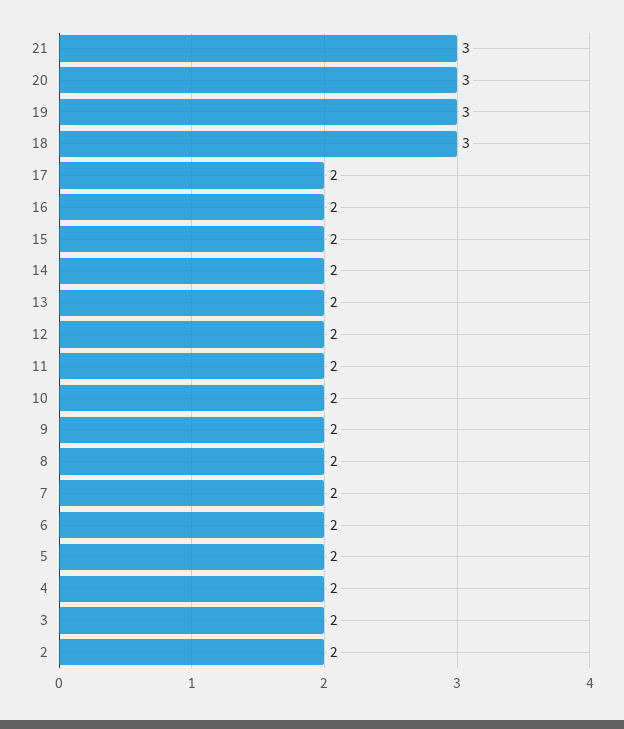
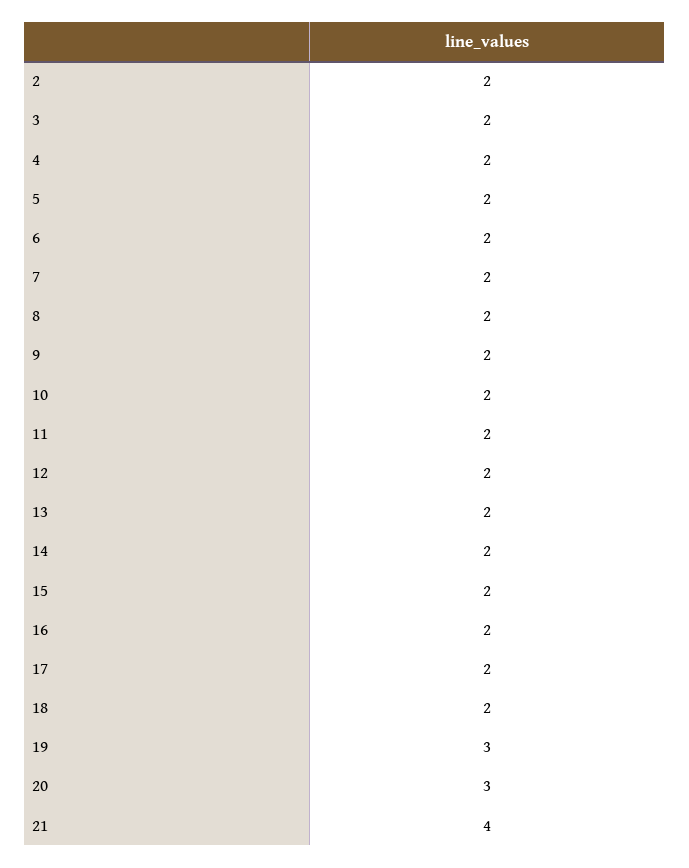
21: 3 -> 4
18: 3 -> 2

